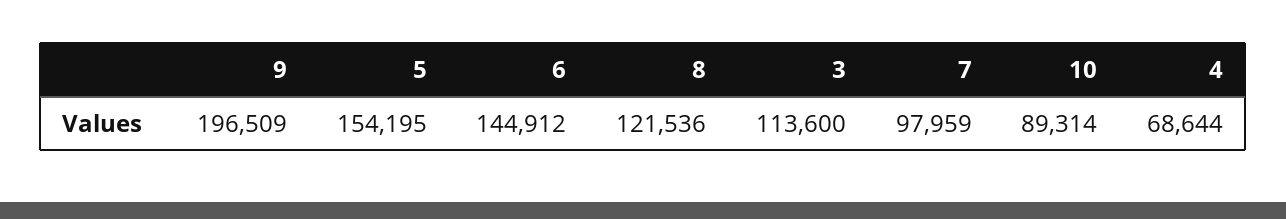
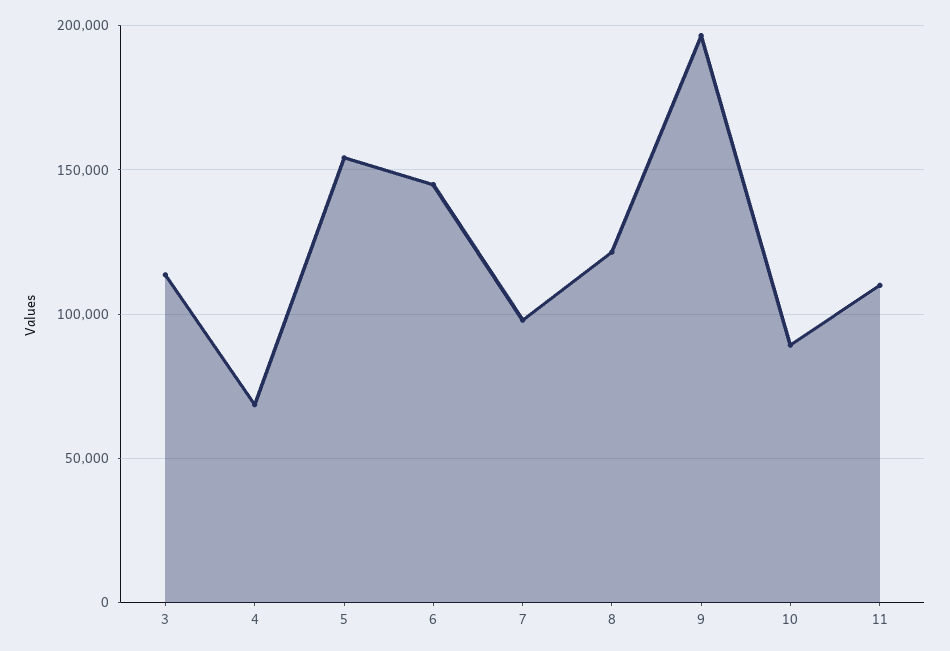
11: none -> 110000

